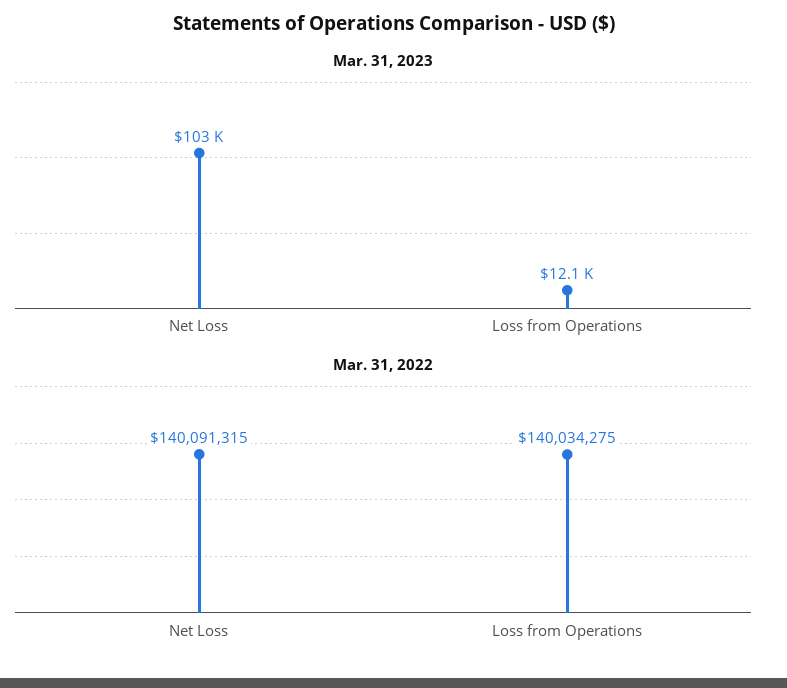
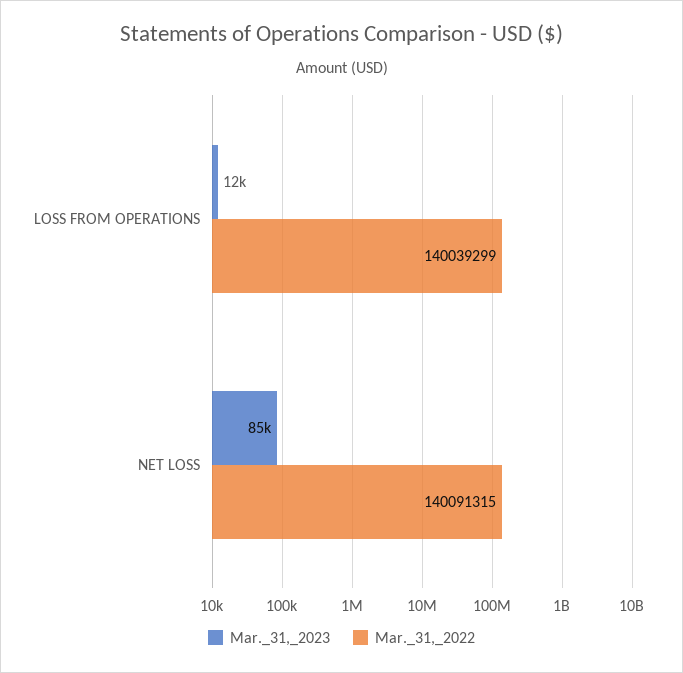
Mar. 31, 2023, Net Loss: 103000 -> 85000
Mar. 31, 2022, Loss from Operations: 140034275 -> 140039299

